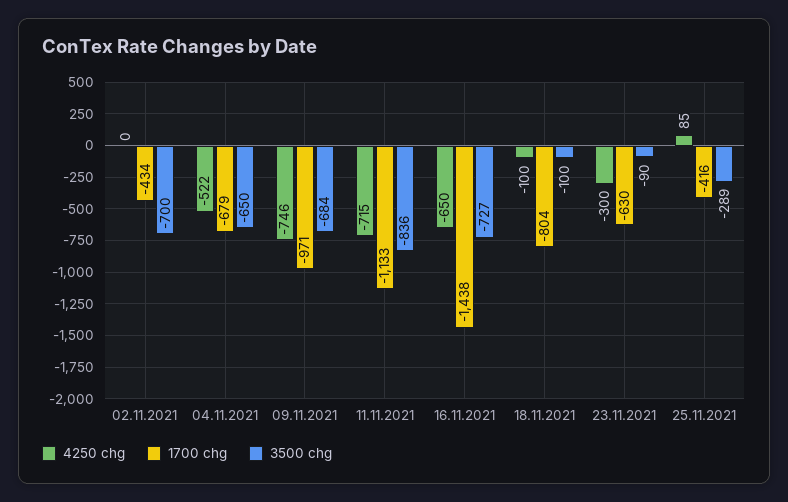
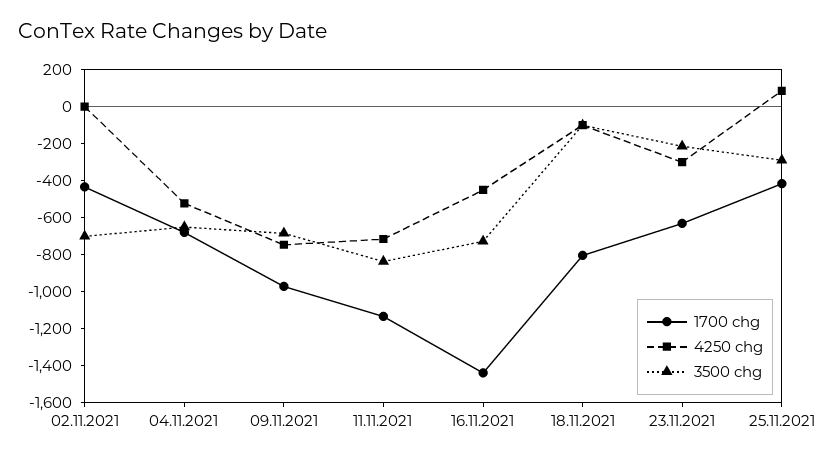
4250 chg, 16.11.2021: -650 -> -450
3500 chg, 23.11.2021: -90 -> -200

